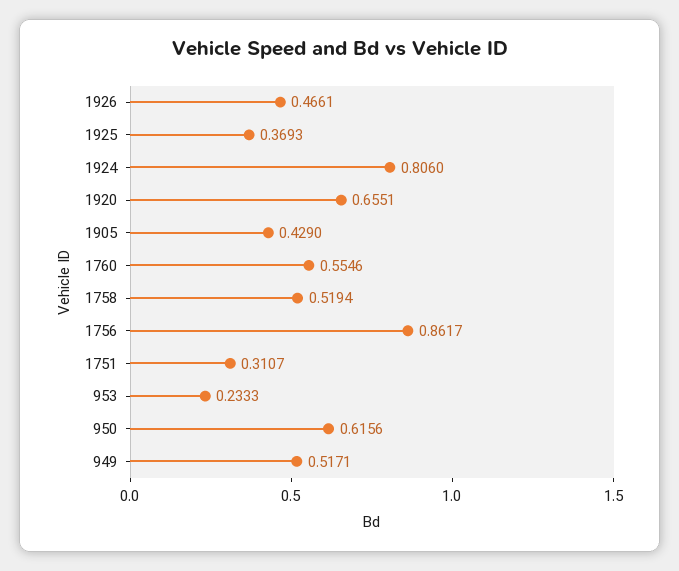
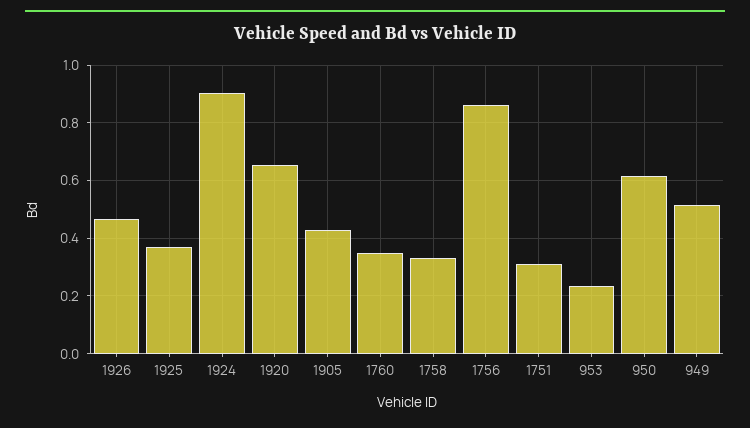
1924: 0.806 -> 0.9
1760: 0.5546 -> 0.35
1758: 0.5194 -> 0.325

